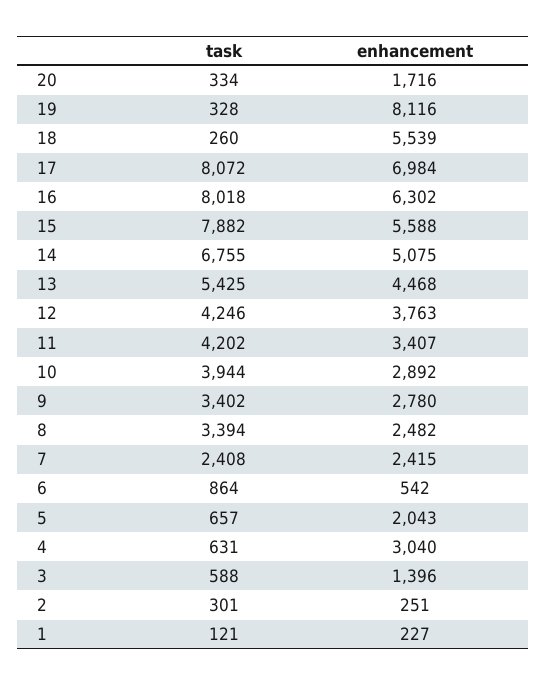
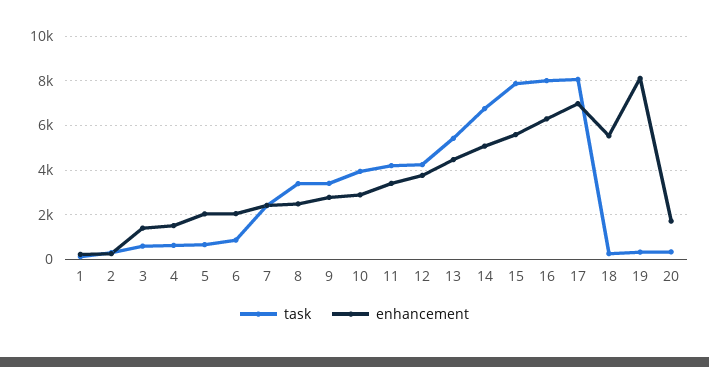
enhancement, 6: 542 -> 2000
enhancement, 4: 3040 -> 1500

